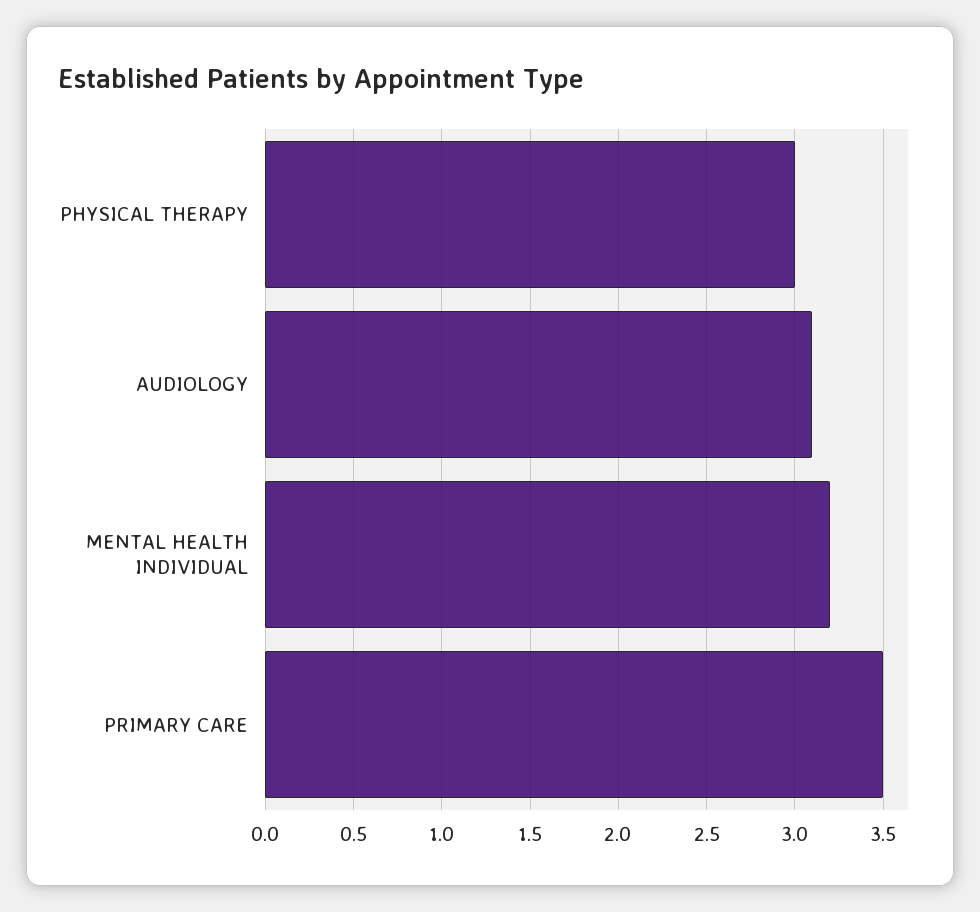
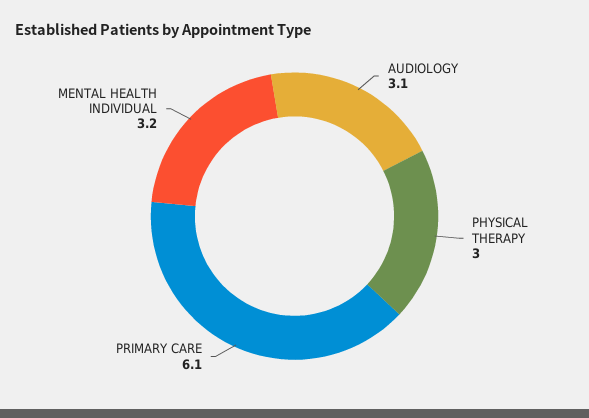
PRIMARY CARE: 3.5 -> 6.1

